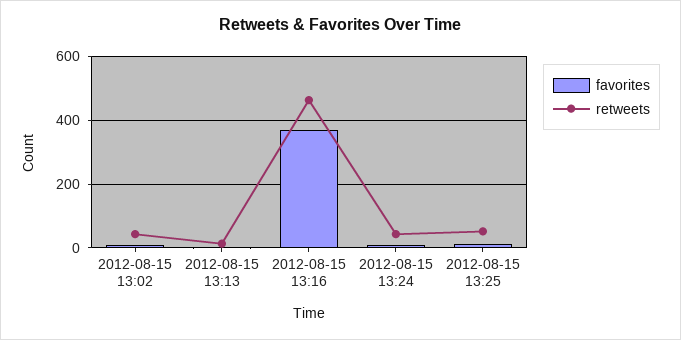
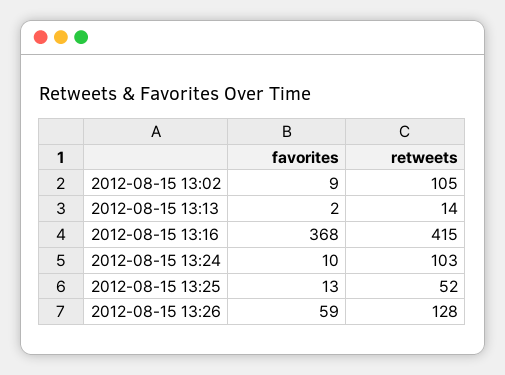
retweets, 2012-08-15 13:02: 40 -> 105
retweets, 2012-08-15 13:16: 460 -> 415
retweets, 2012-08-15 13:24: 40 -> 103
favorites, 2012-08-15 13:26: none -> 59
retweets, 2012-08-15 13:26: none -> 128

